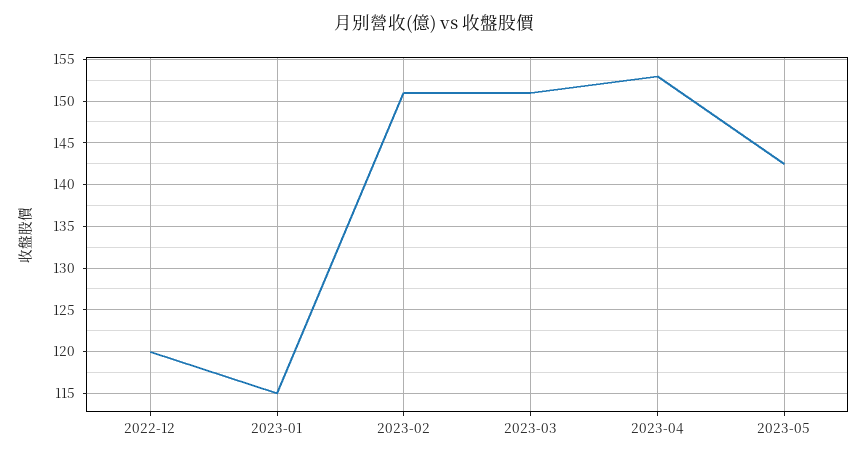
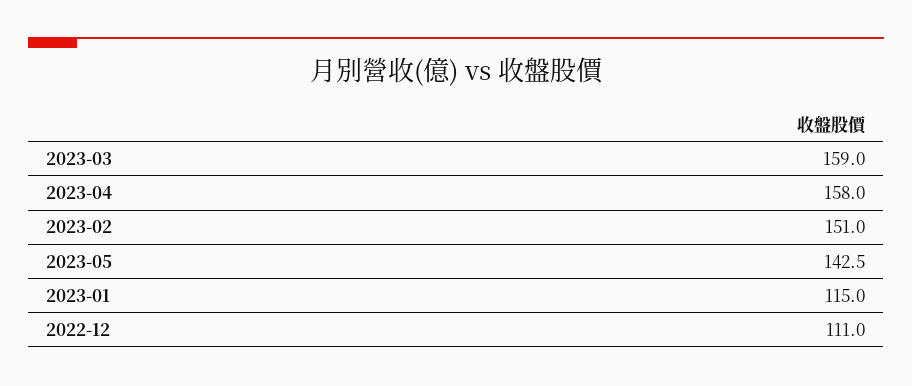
2022-12: 120 -> 111
2023-03: 151 -> 159
2023-04: 153 -> 158

